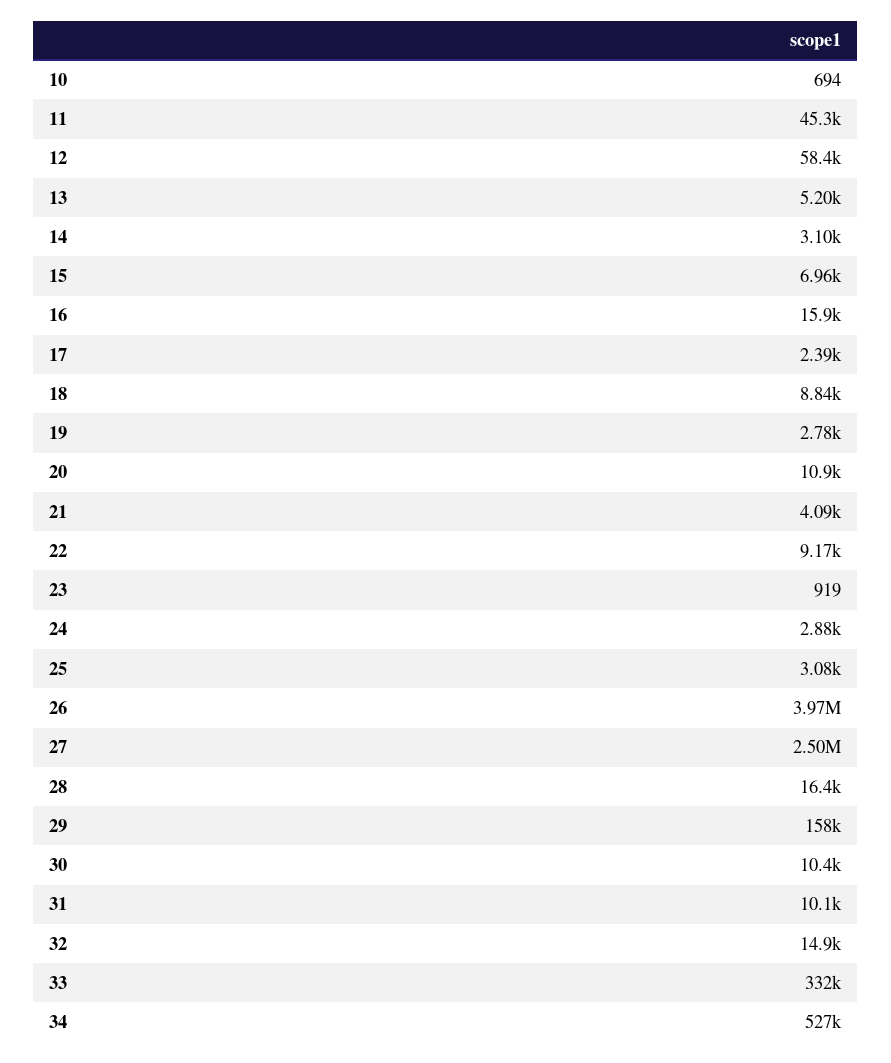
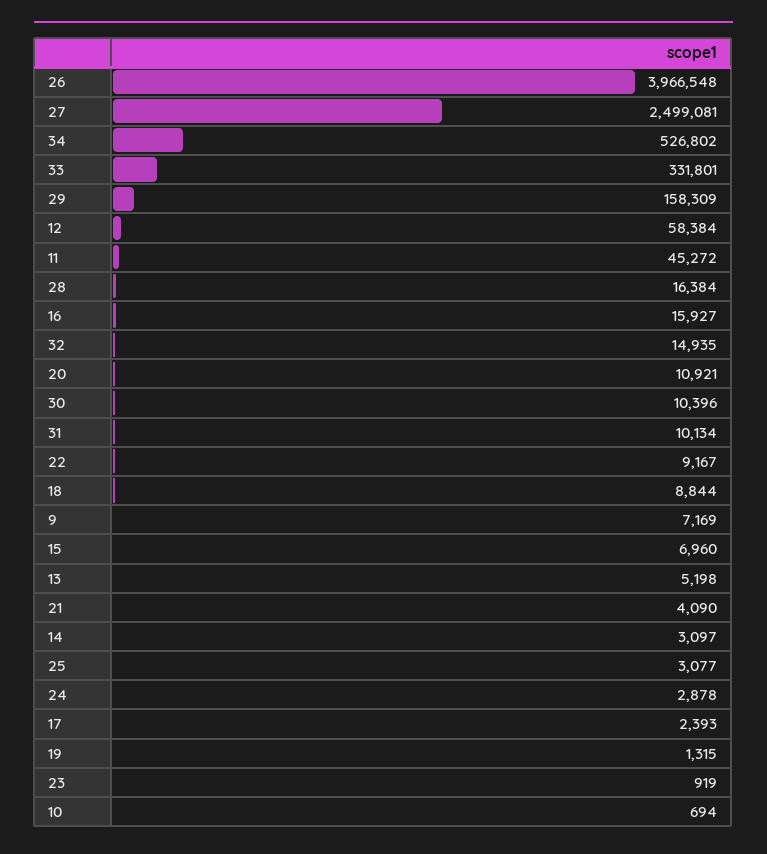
19: 2780 -> 1315
9: none -> 7169

